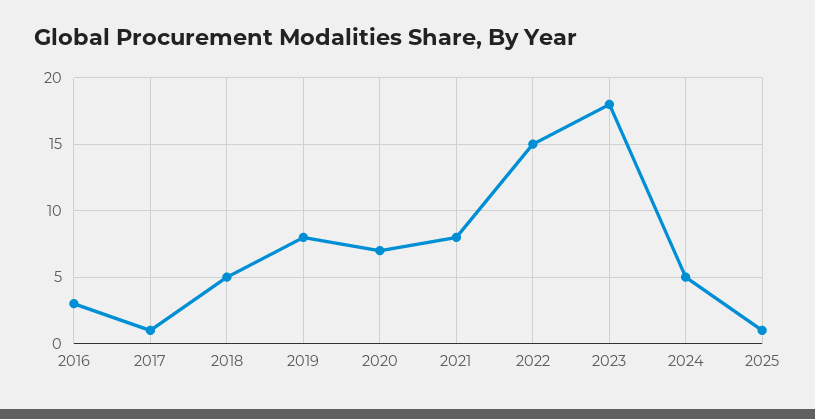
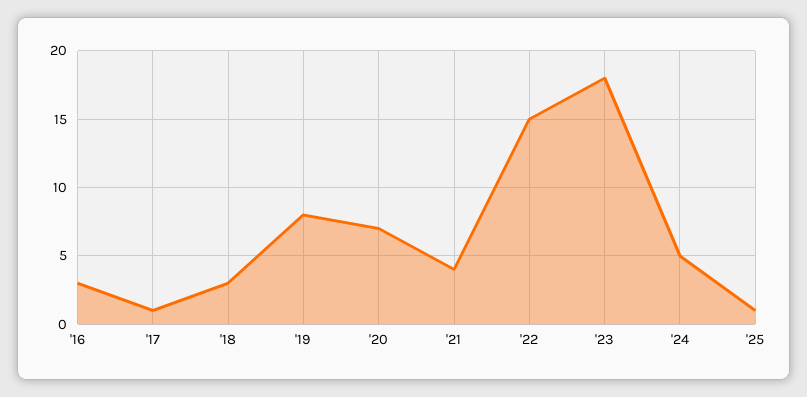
2018: 5 -> 3
2021: 8 -> 4

